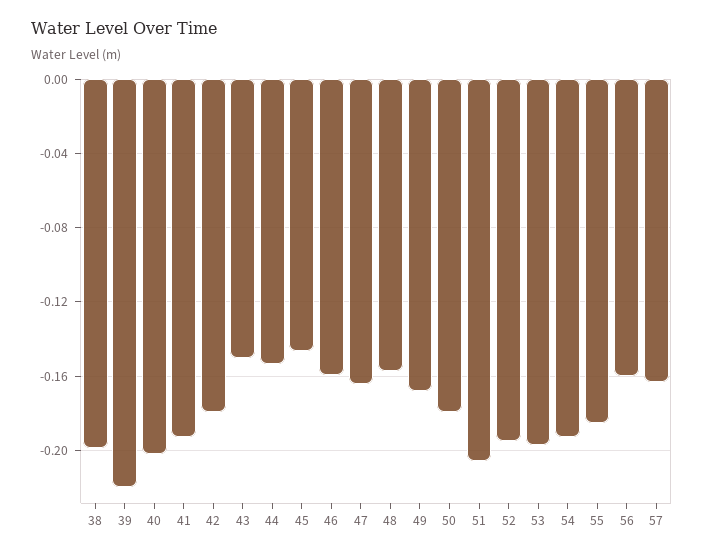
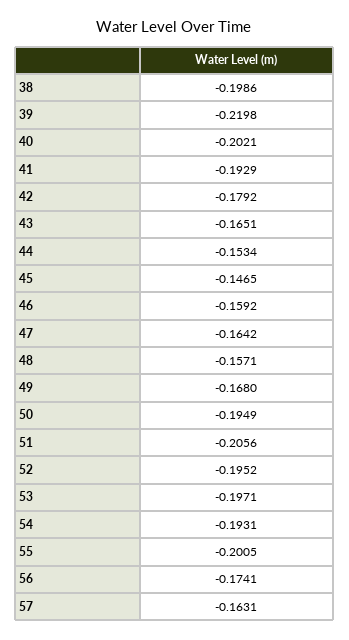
43: -0.15 -> -0.1651
50: -0.18 -> -0.1949
55: -0.185 -> -0.2005
56: -0.16 -> -0.1741

